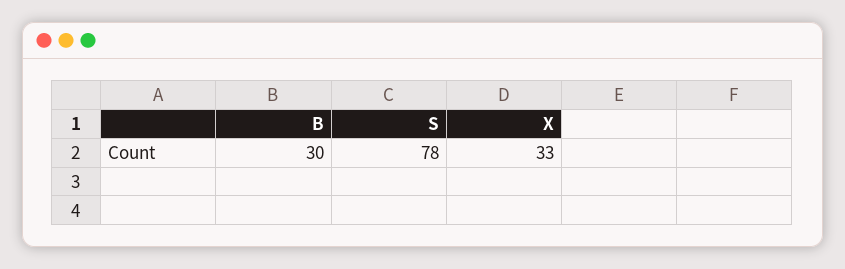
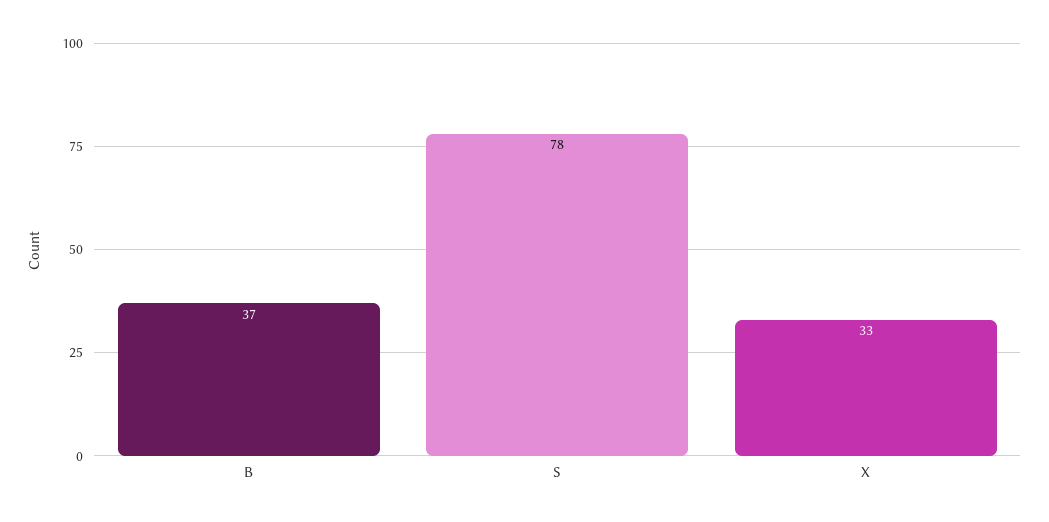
B: 30 -> 37

